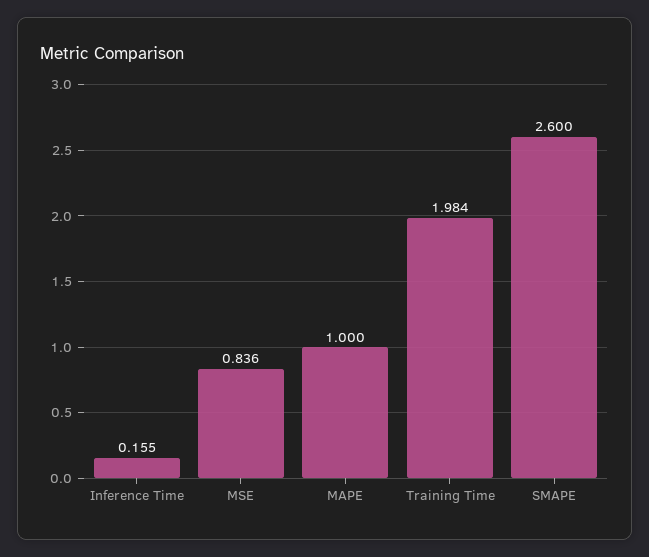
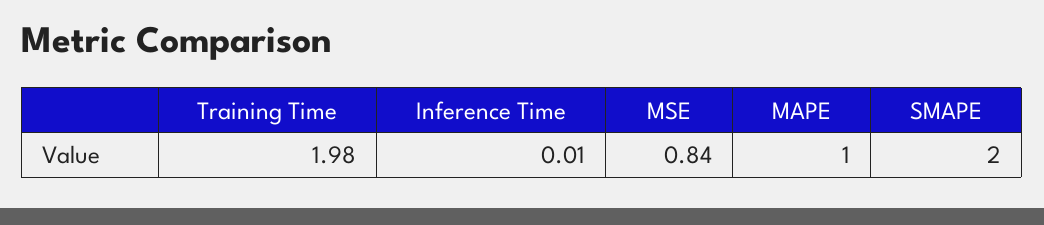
Inference Time: 0.155 -> 0.01
SMAPE: 2.6 -> 2

